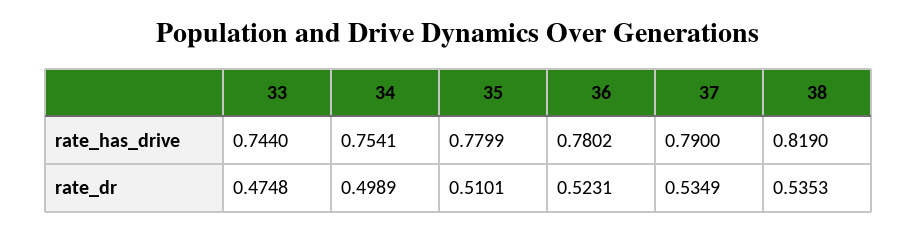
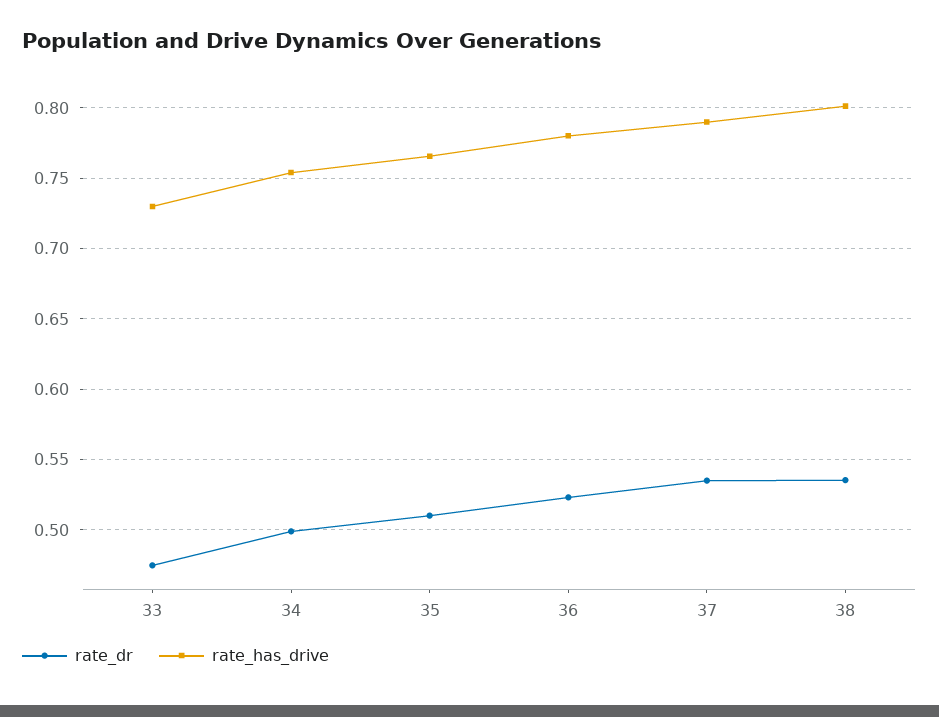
rate_has_drive, 33: 0.744 -> 0.73
rate_has_drive, 35: 0.7799 -> 0.765
rate_has_drive, 38: 0.819 -> 0.8

